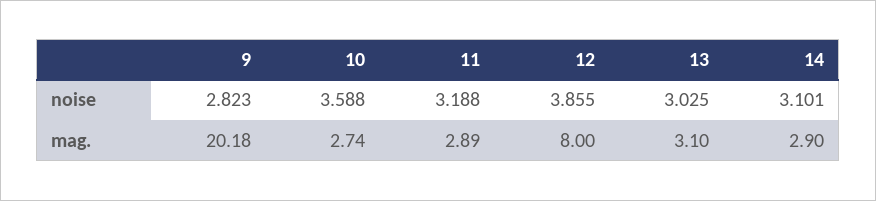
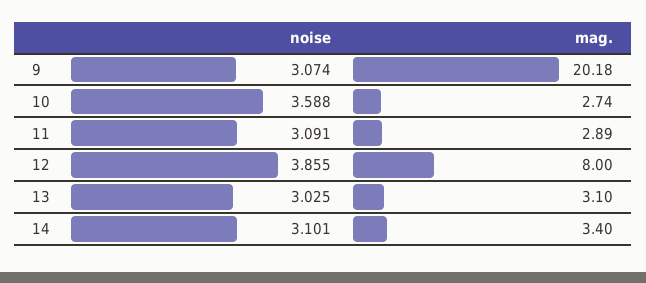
9, noise: 2.823 -> 3.074
11, noise: 3.188 -> 3.091
14, mag.: 2.9 -> 3.4

